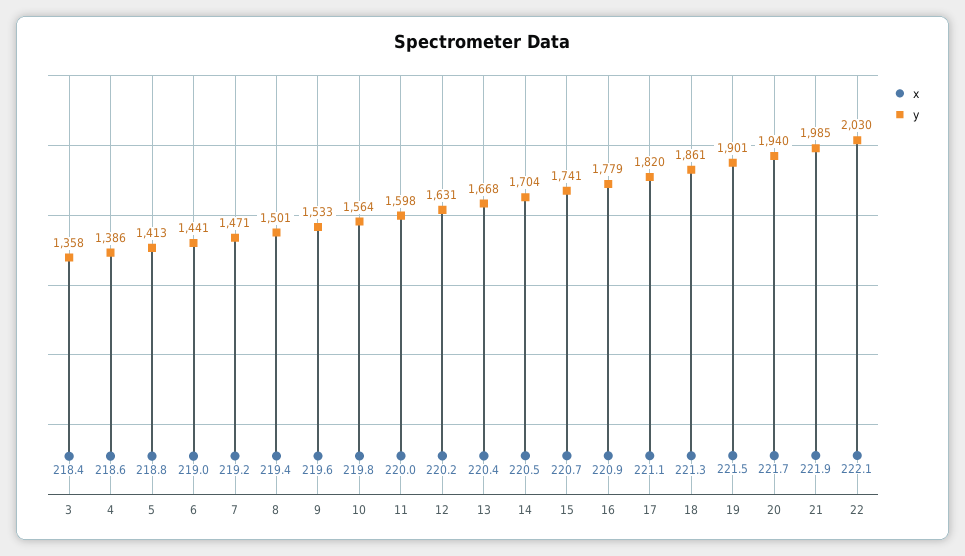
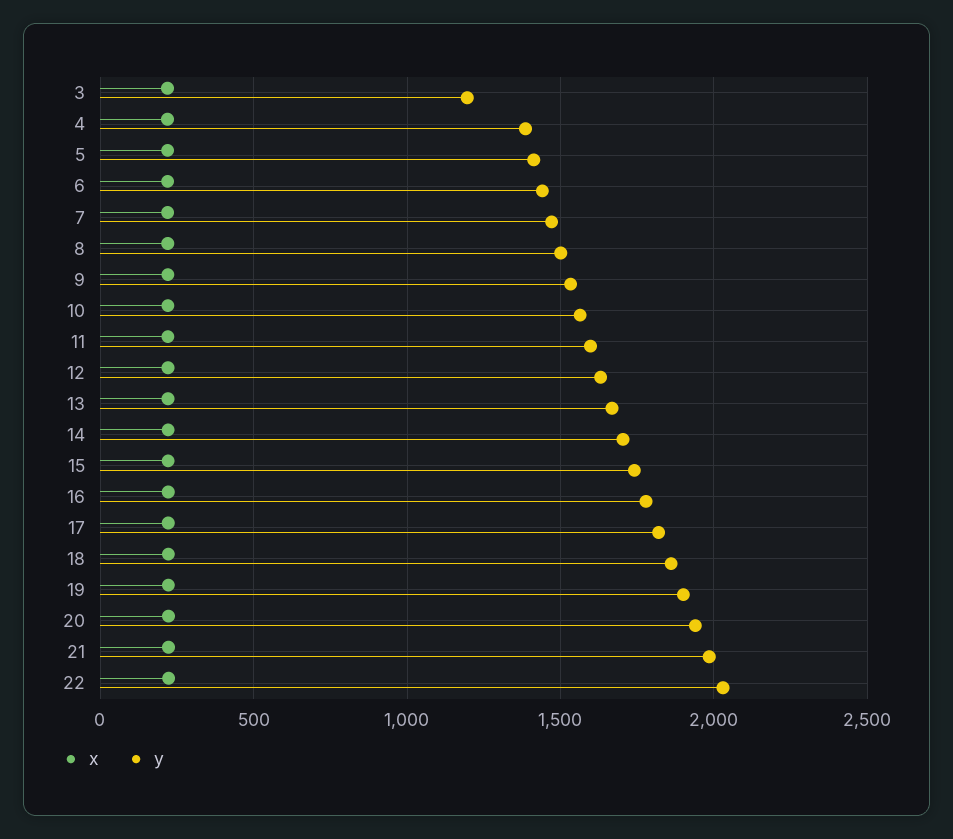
y, 3: 1358 -> 1200

